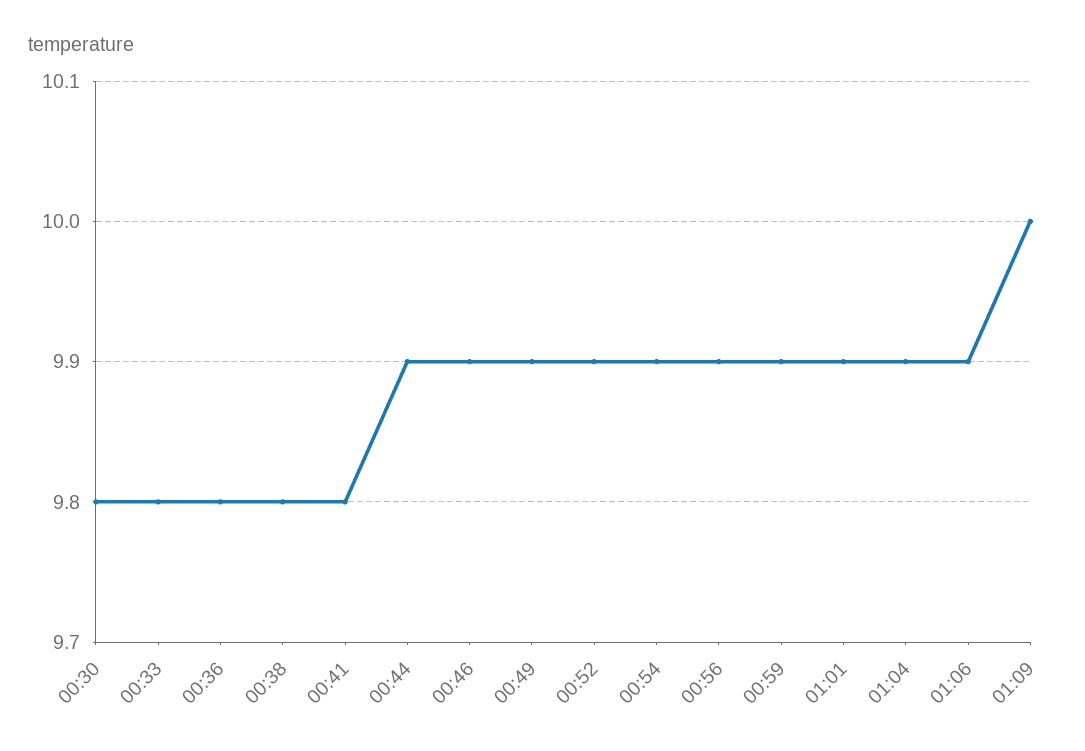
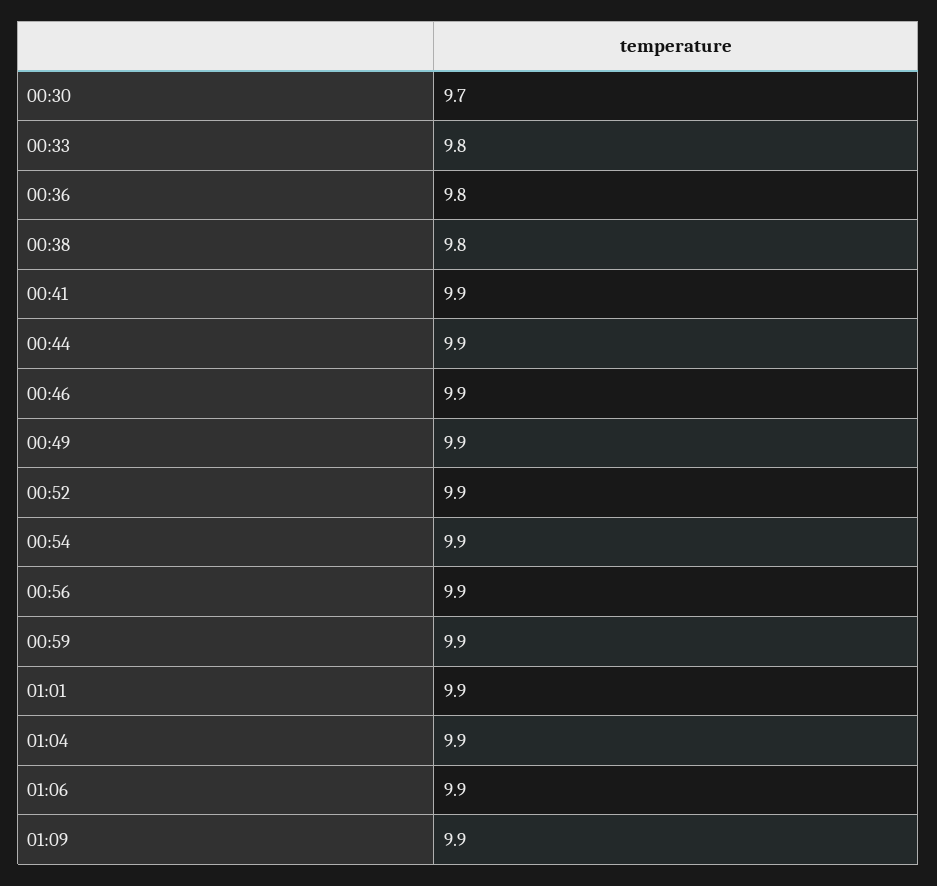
00:30: 9.8 -> 9.7
00:41: 9.8 -> 9.9
01:09: 10 -> 9.9

